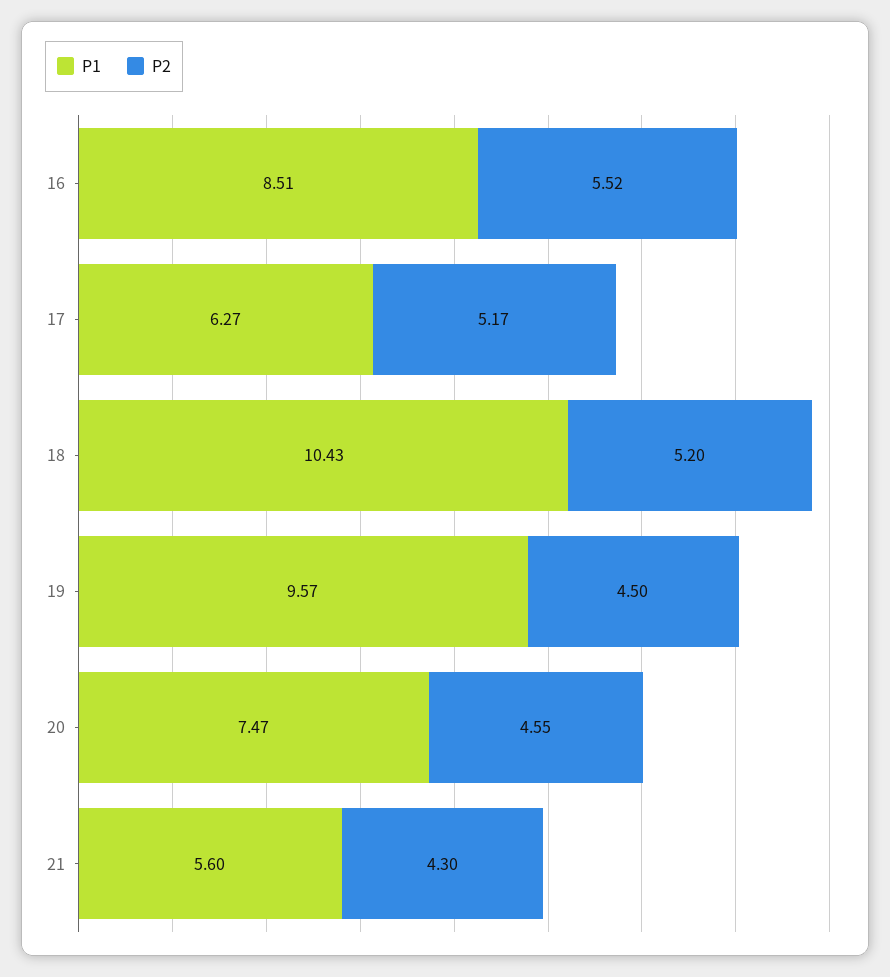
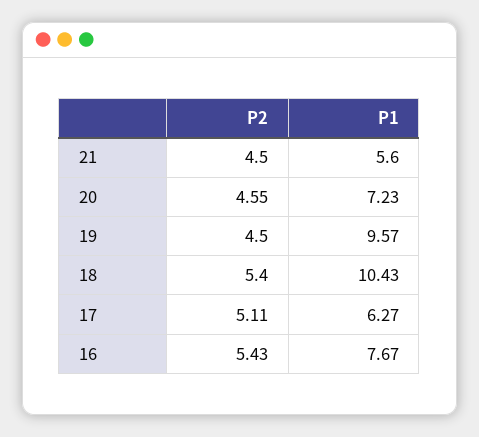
P1, 16: 8.51 -> 7.67
P2, 16: 5.52 -> 5.43
P2, 17: 5.17 -> 5.11
P2, 18: 5.2 -> 5.4
P1, 20: 7.47 -> 7.23
P2, 21: 4.3 -> 4.5

